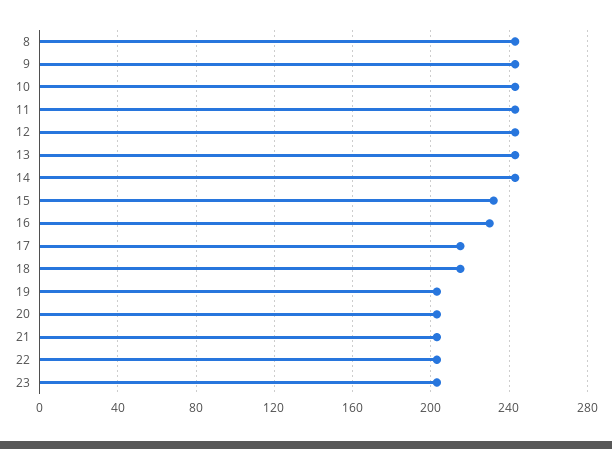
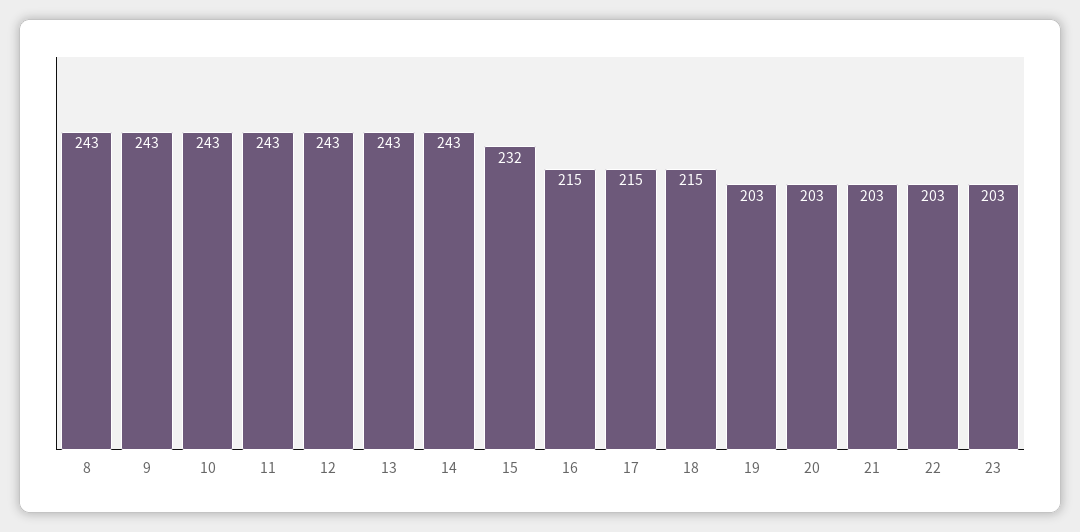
16: 230 -> 215

